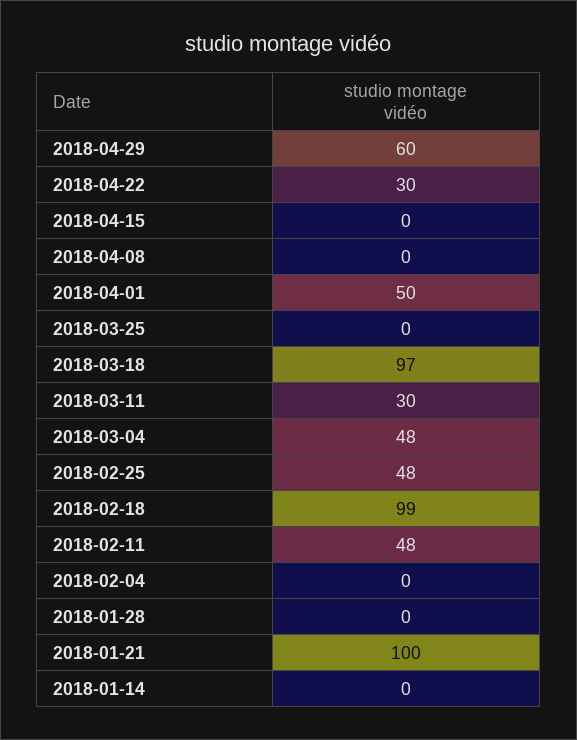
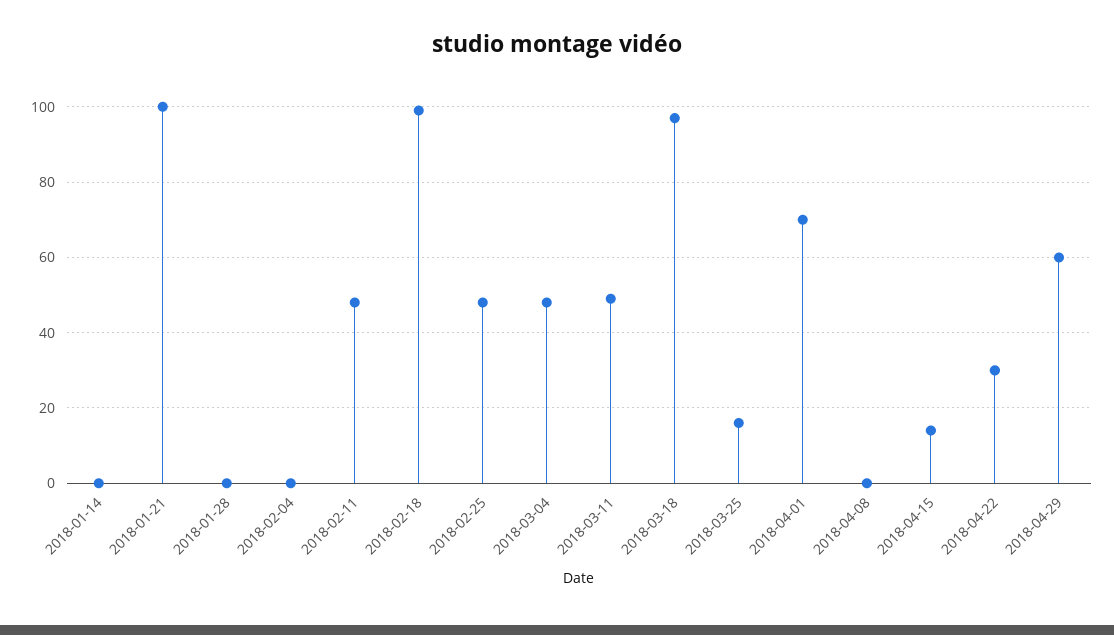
2018-04-15: 0 -> 15
2018-04-01: 50 -> 70
2018-03-25: 0 -> 15
2018-03-11: 30 -> 50

